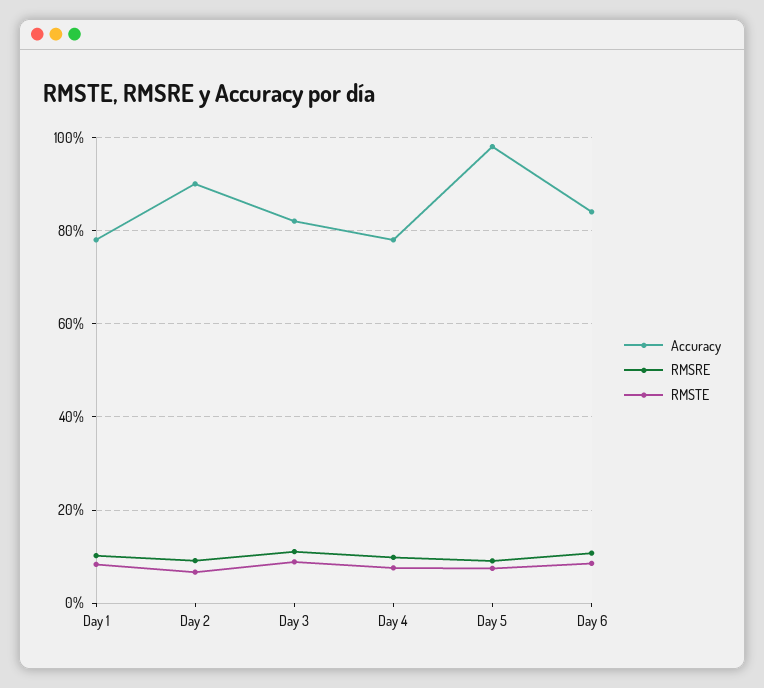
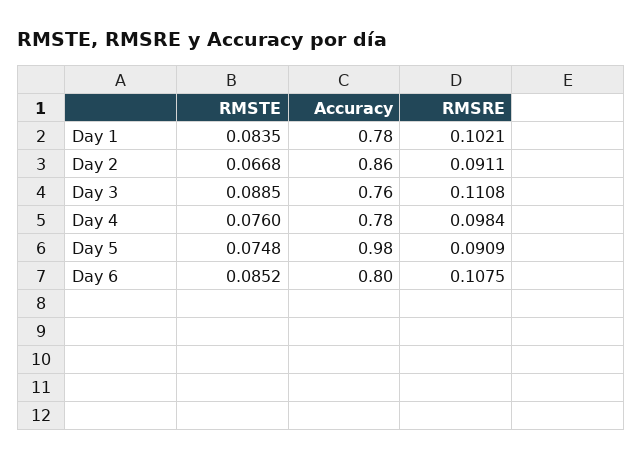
Accuracy, Day 2: 0.9 -> 0.86
Accuracy, Day 3: 0.82 -> 0.76
Accuracy, Day 6: 0.84 -> 0.8

